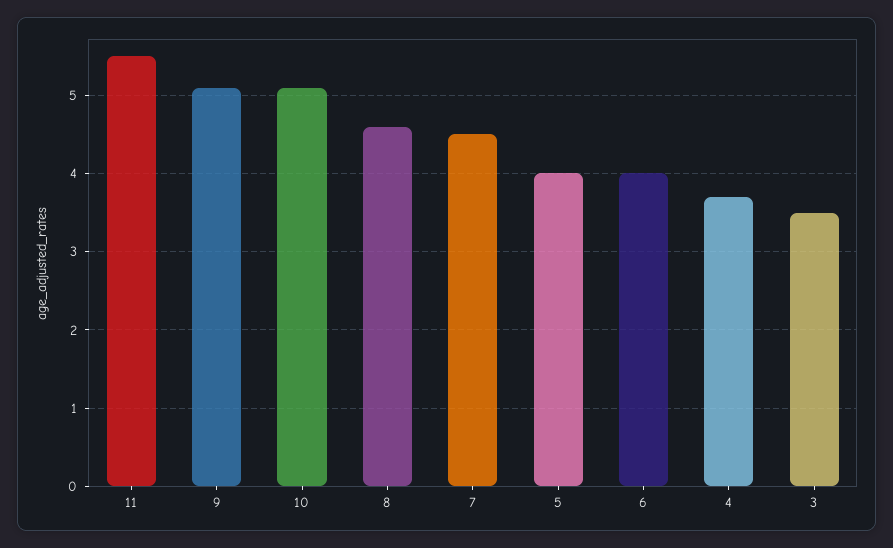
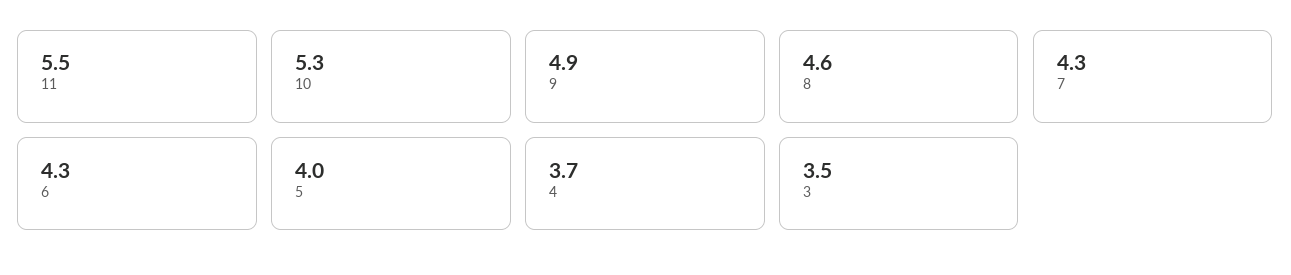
9: 5.1 -> 4.9
10: 5.1 -> 5.3
7: 4.5 -> 4.3
6: 4 -> 4.3

